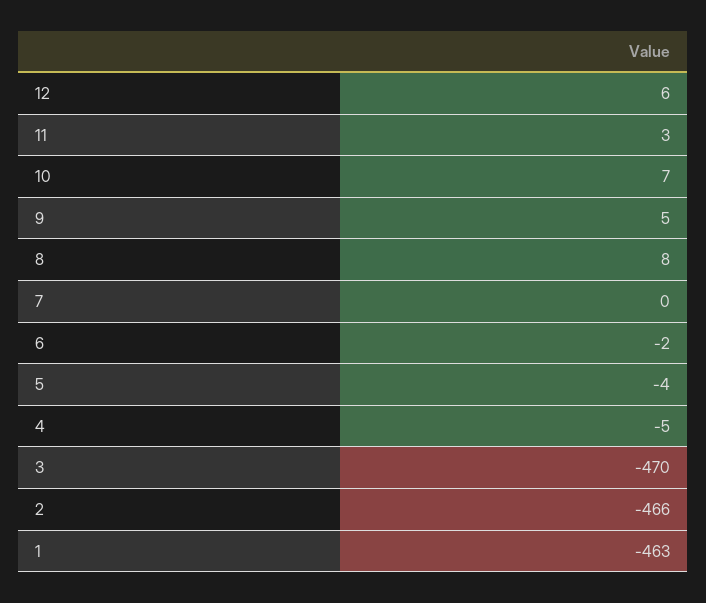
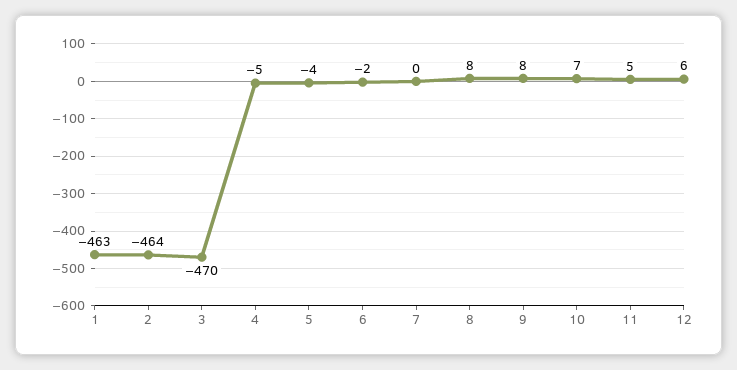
11: 3 -> 5
9: 5 -> 8
2: -466 -> -464

